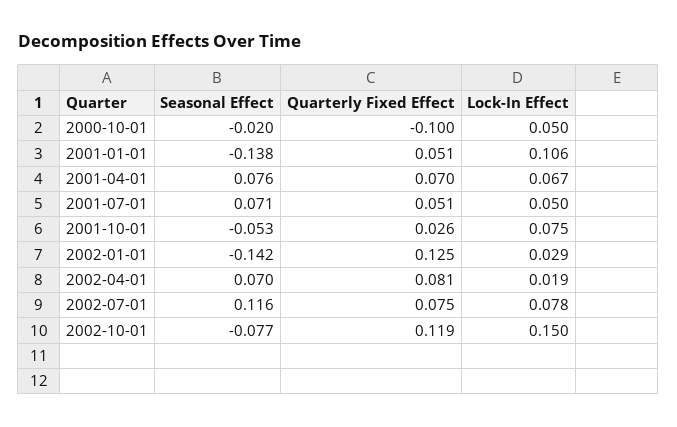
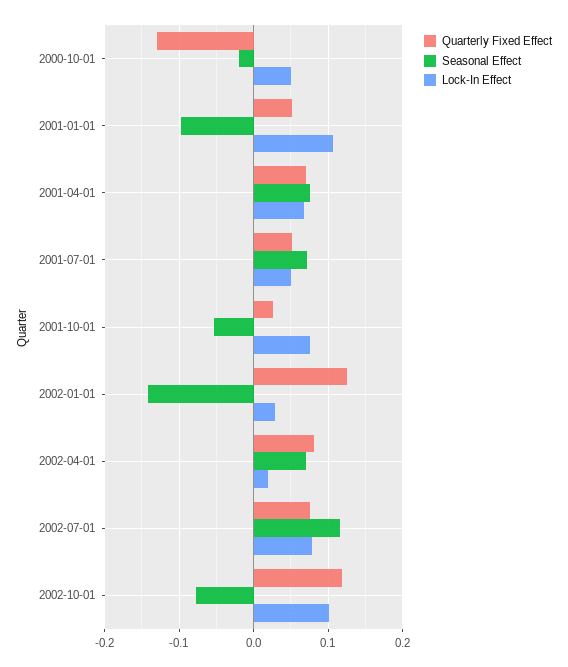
Quarterly Fixed Effect, 2000-10-01: -0.1 -> -0.13
Seasonal Effect, 2001-01-01: -0.138 -> -0.1
Lock-In Effect, 2002-10-01: 0.15 -> 0.1

